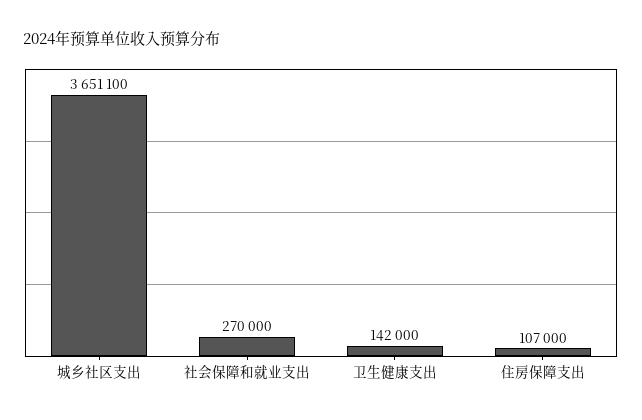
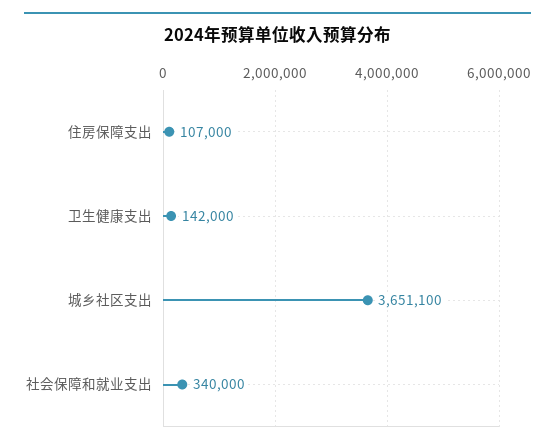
社会保障和就业支出: 270000 -> 340000

